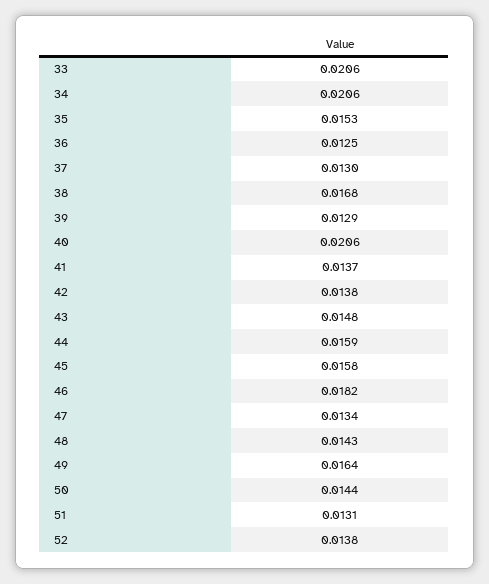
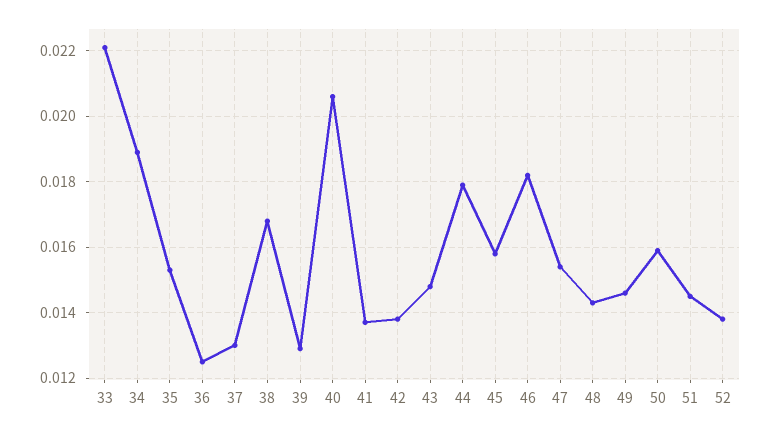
33: 0.0206 -> 0.022
34: 0.0206 -> 0.019
44: 0.0159 -> 0.018
47: 0.0134 -> 0.0155
49: 0.0164 -> 0.0145
50: 0.0144 -> 0.016
51: 0.0131 -> 0.0145

